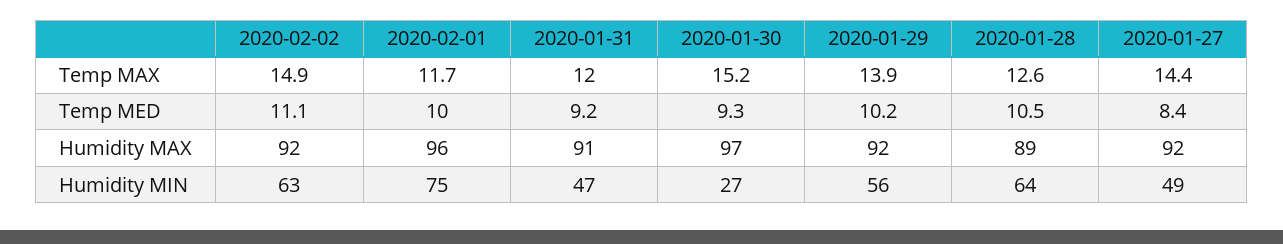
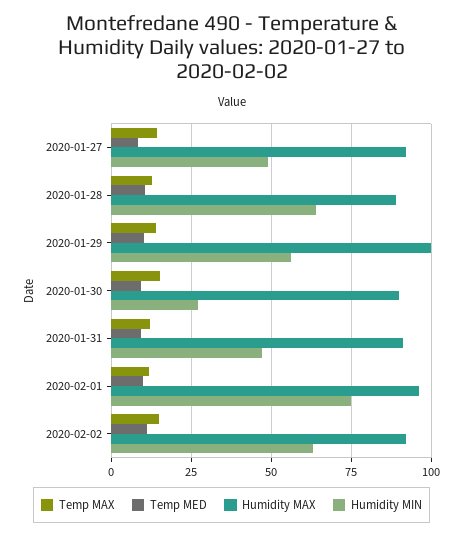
Humidity MAX, 2020-01-30: 97 -> 90
Humidity MAX, 2020-01-29: 92 -> 100

